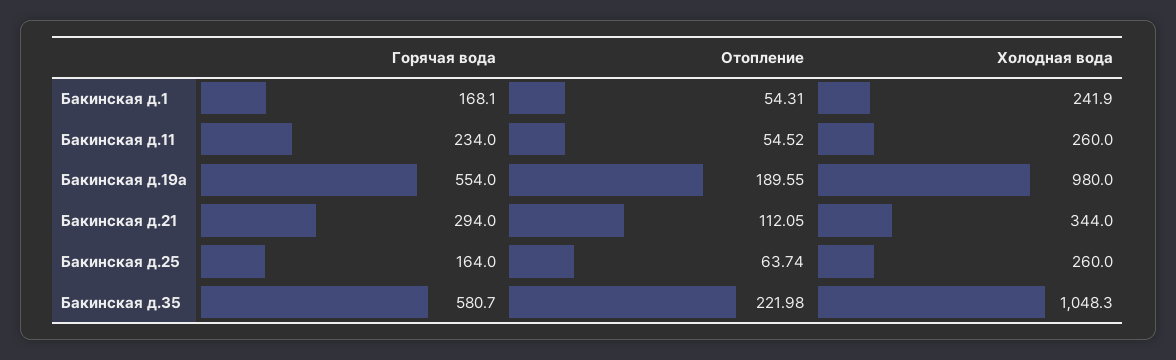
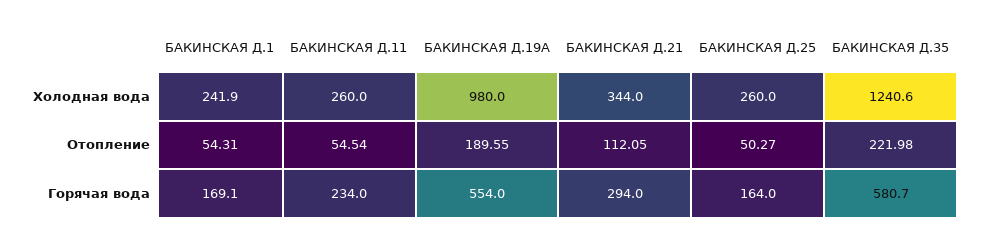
Горячая вода, Бакинская д.1: 168.1 -> 169.1
Отопление, Бакинская д.11: 54.52 -> 54.54
Отопление, Бакинская д.25: 63.74 -> 50.27
Холодная вода, Бакинская д.35: 1048.3 -> 1240.6

